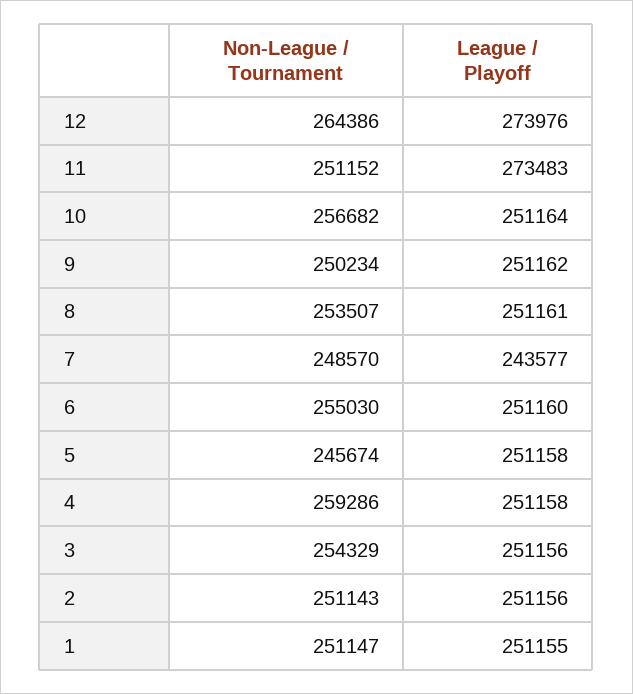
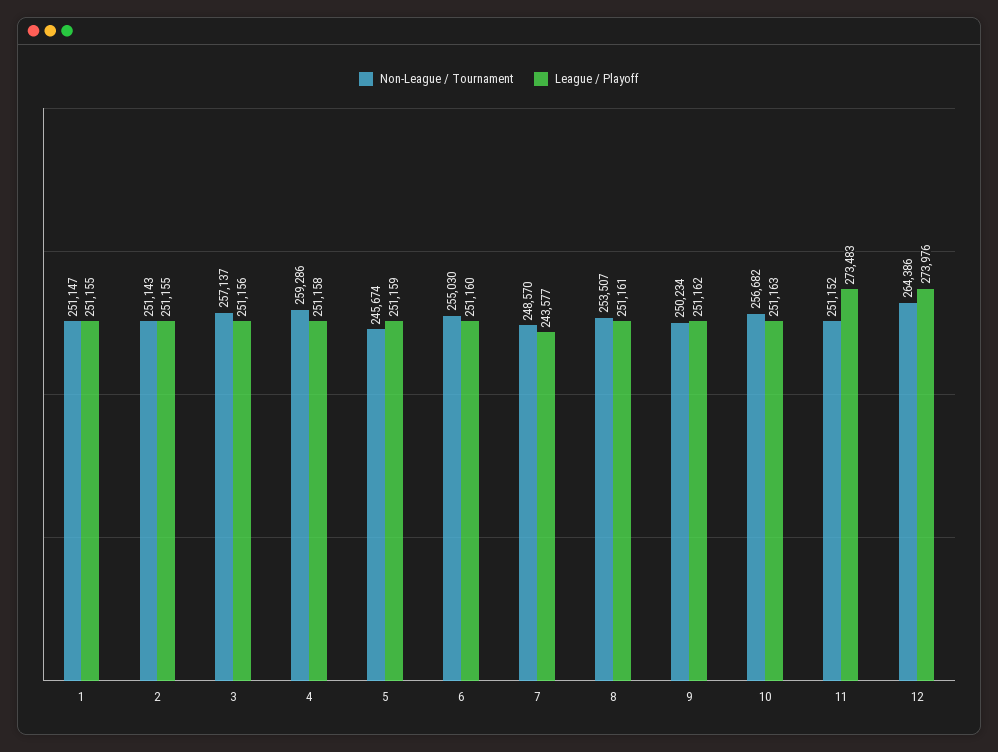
League / Playoff, 10: 251164 -> 251163
League / Playoff, 5: 251158 -> 251159
Non-League / Tournament, 3: 254329 -> 257137
League / Playoff, 2: 251156 -> 251155

